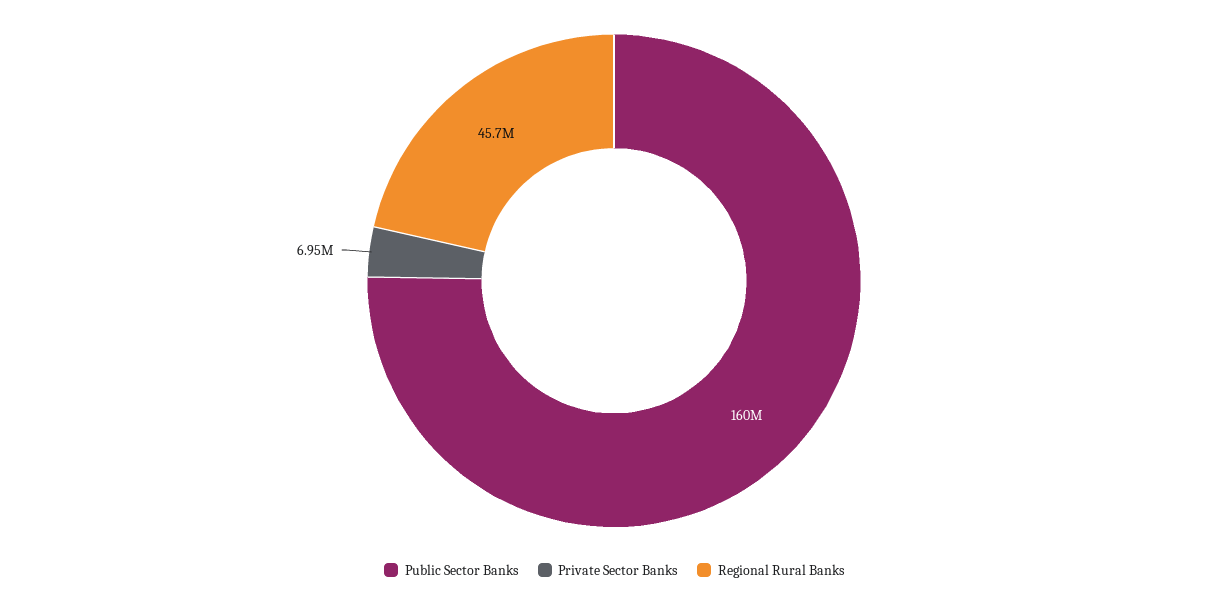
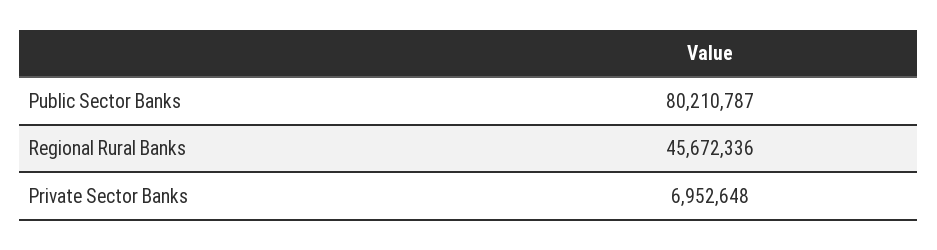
Public Sector Banks: 160000000 -> 80210787

